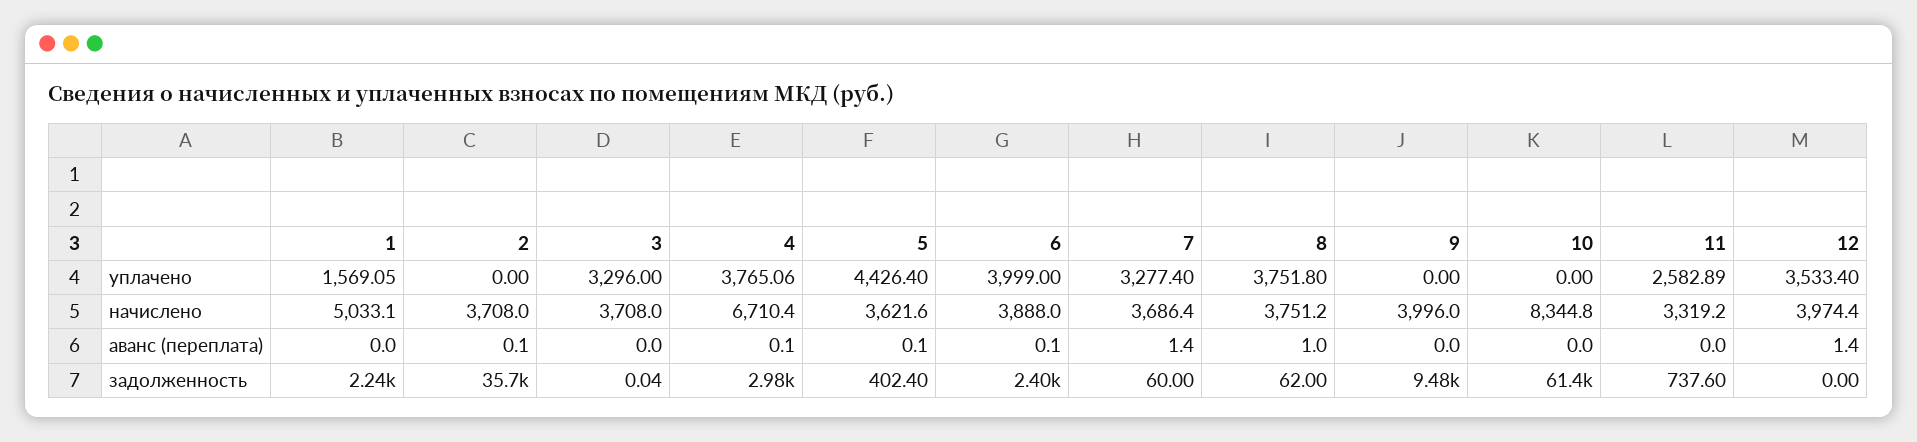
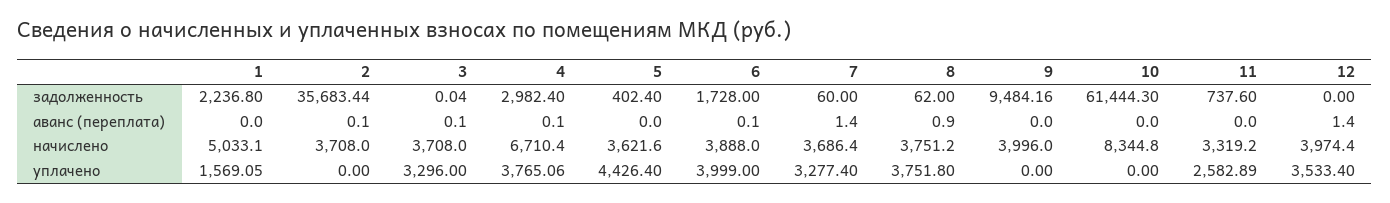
3, аванс (переплата): 0 -> 0.1
5, аванс (переплата): 0.1 -> 0
8, аванс (переплата): 1 -> 0.9
6, задолженность: 2400 -> 1728

